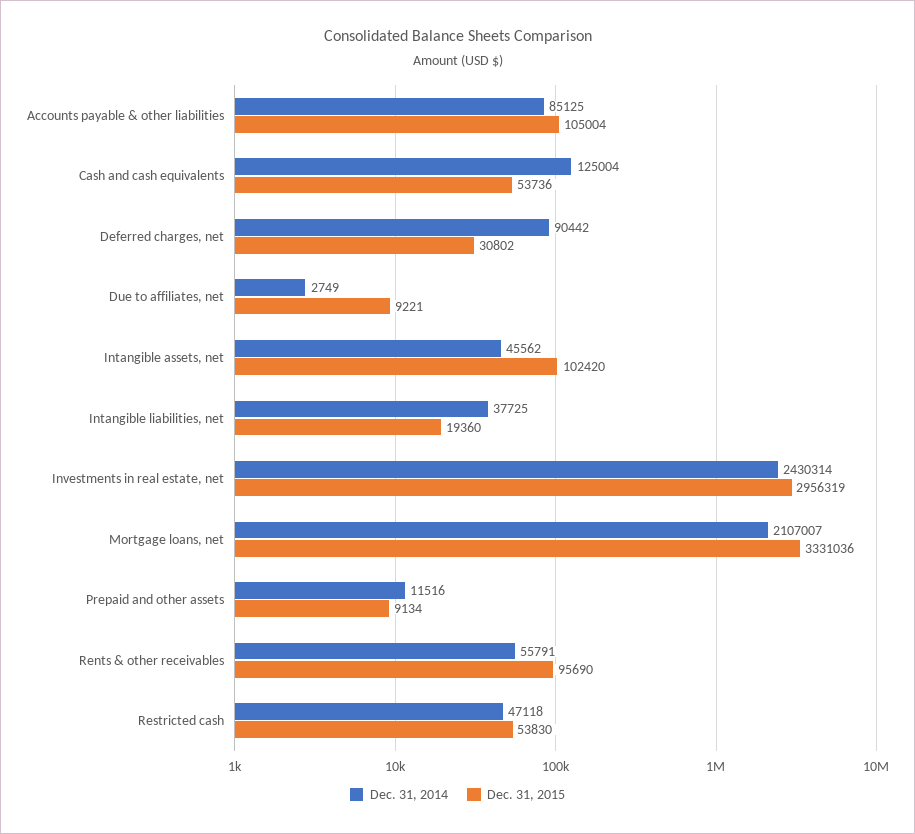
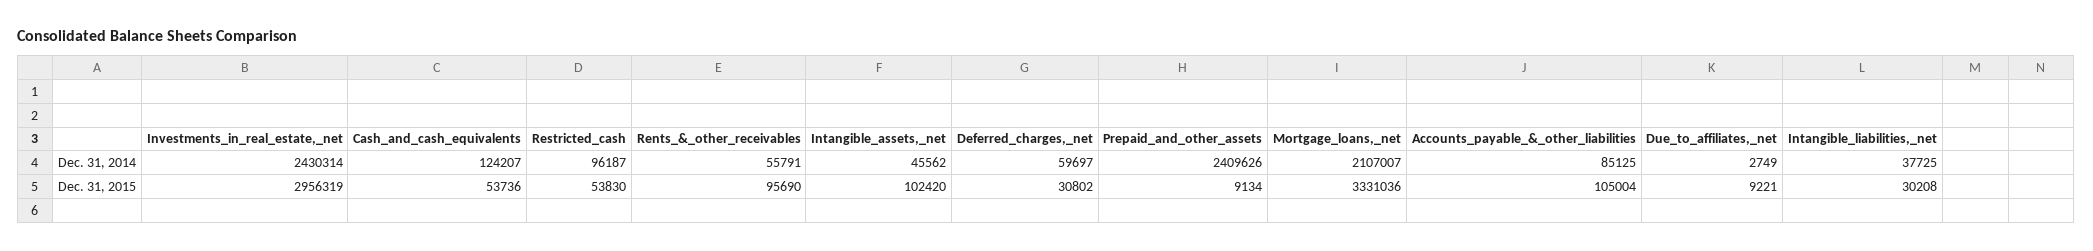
Dec. 31, 2014, Cash and cash equivalents: 125004 -> 124207
Dec. 31, 2014, Deferred charges, net: 90442 -> 59697
Dec. 31, 2015, Intangible liabilities, net: 19360 -> 30208
Dec. 31, 2014, Prepaid and other assets: 11516 -> 2409626
Dec. 31, 2014, Restricted cash: 47118 -> 96187

